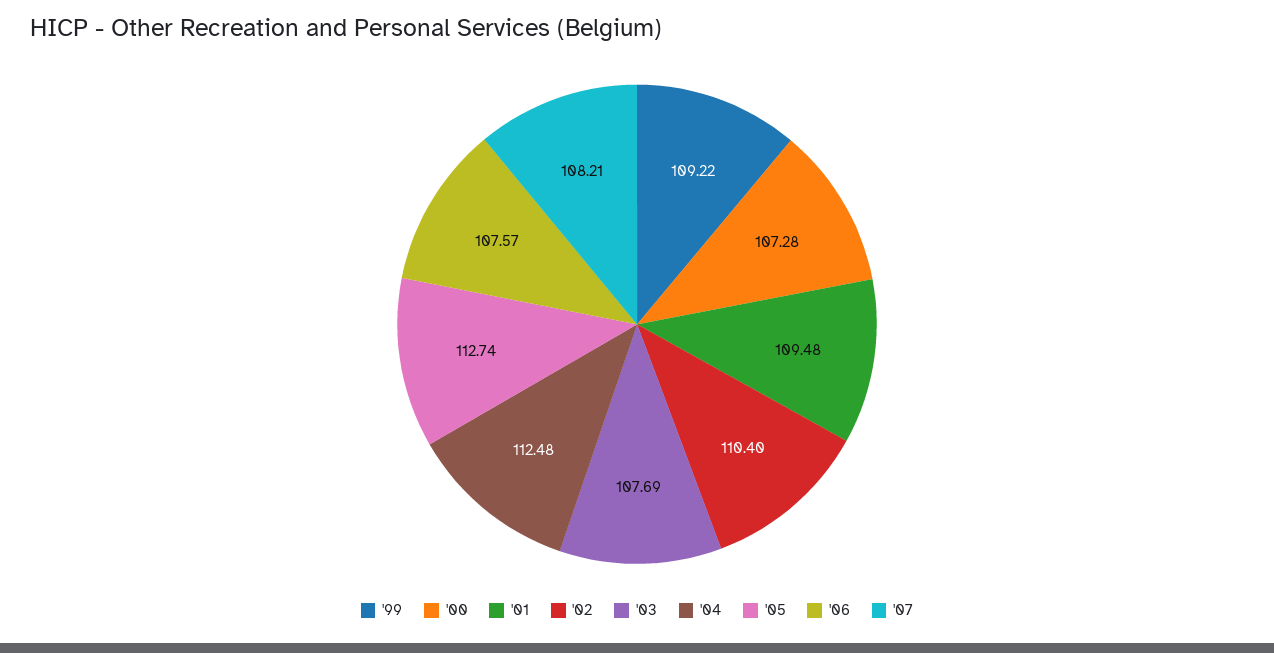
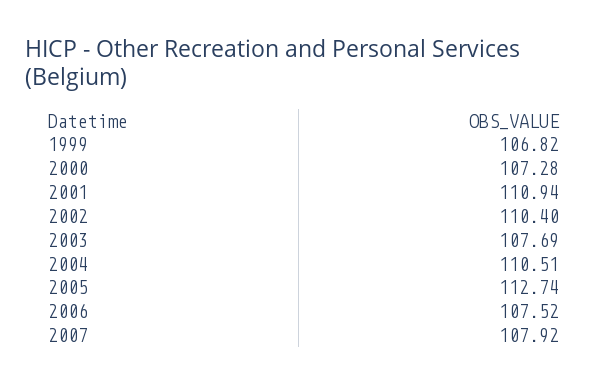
'99: 109.22 -> 106.82
'01: 109.48 -> 110.94
'04: 112.48 -> 110.51
'06: 107.57 -> 107.52
'07: 108.21 -> 107.92

